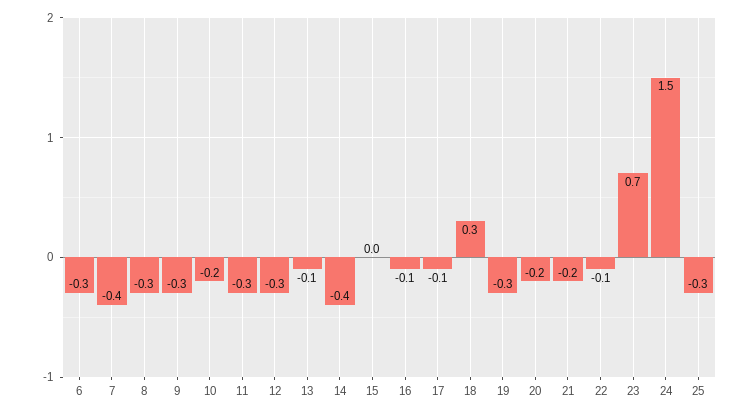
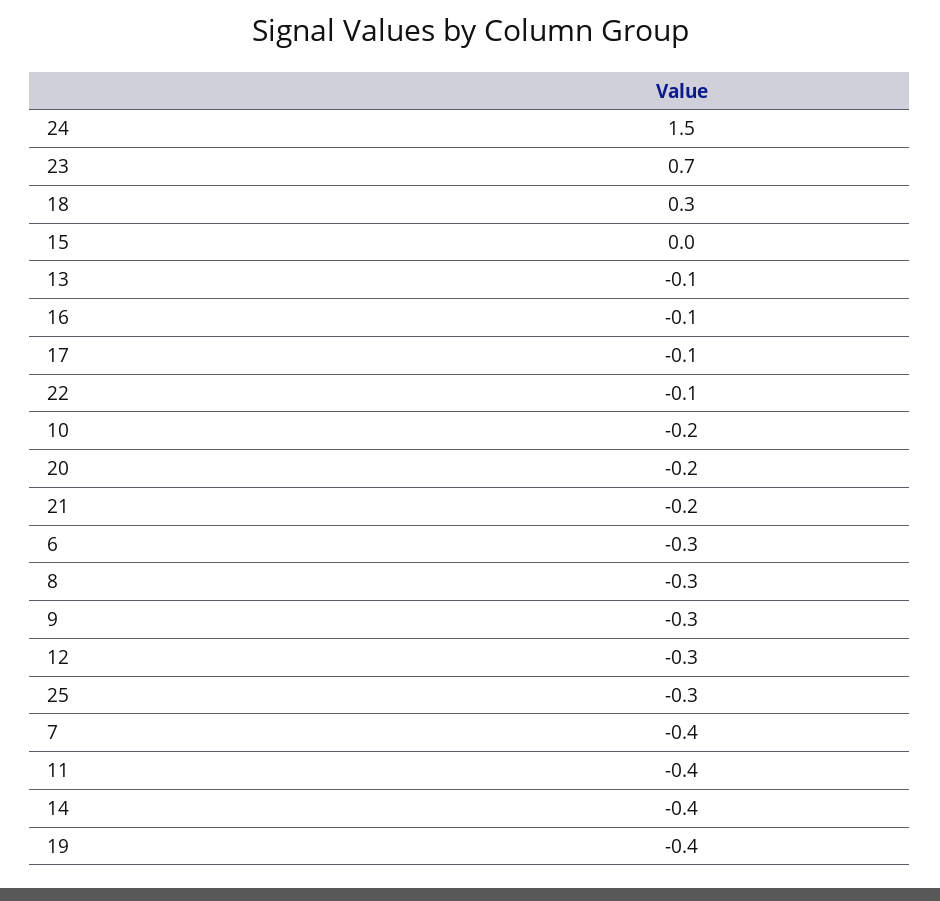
11: -0.3 -> -0.4
19: -0.3 -> -0.4

